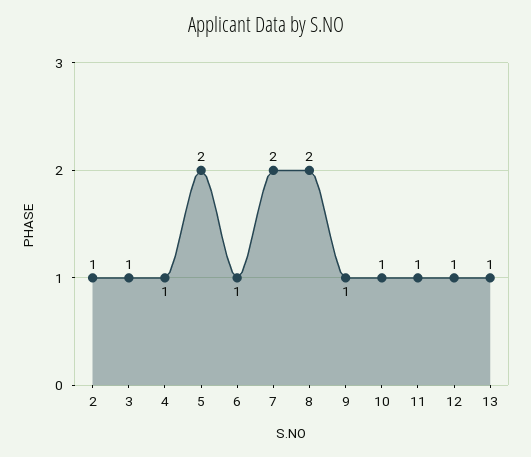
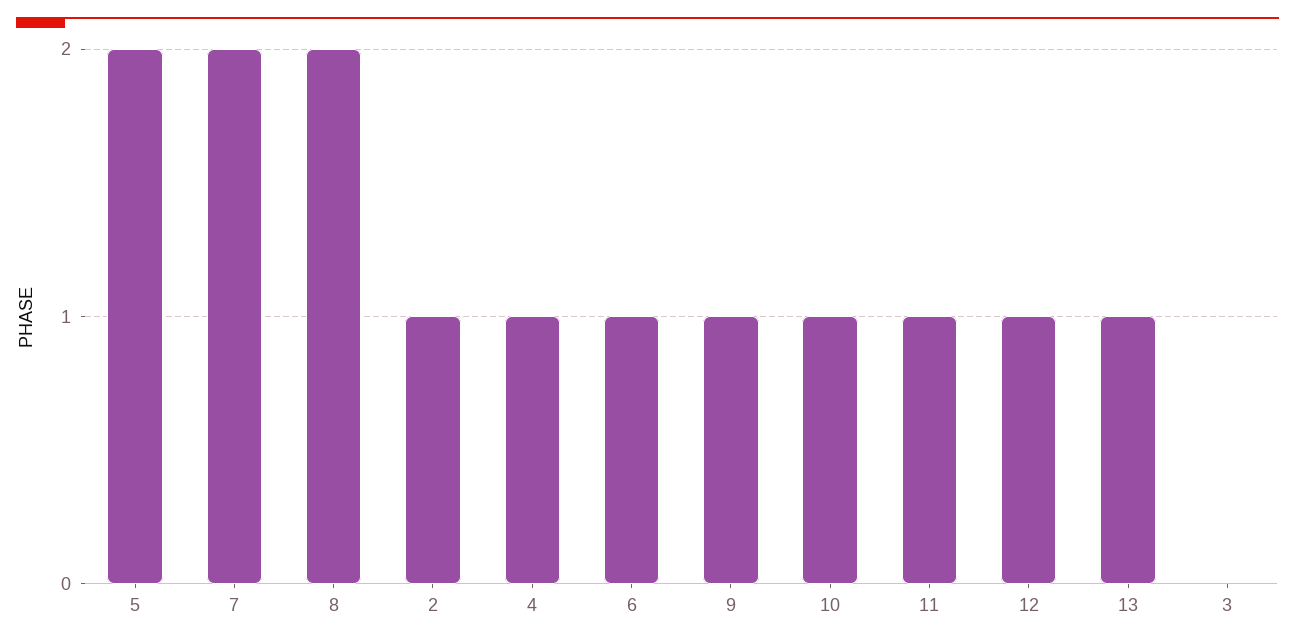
3: 1 -> 0

